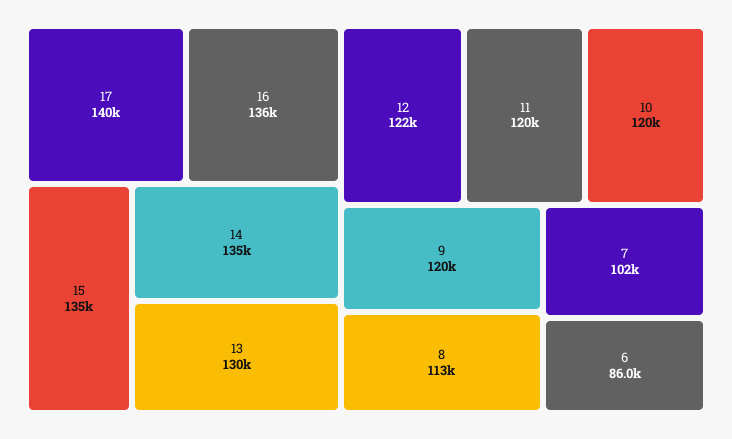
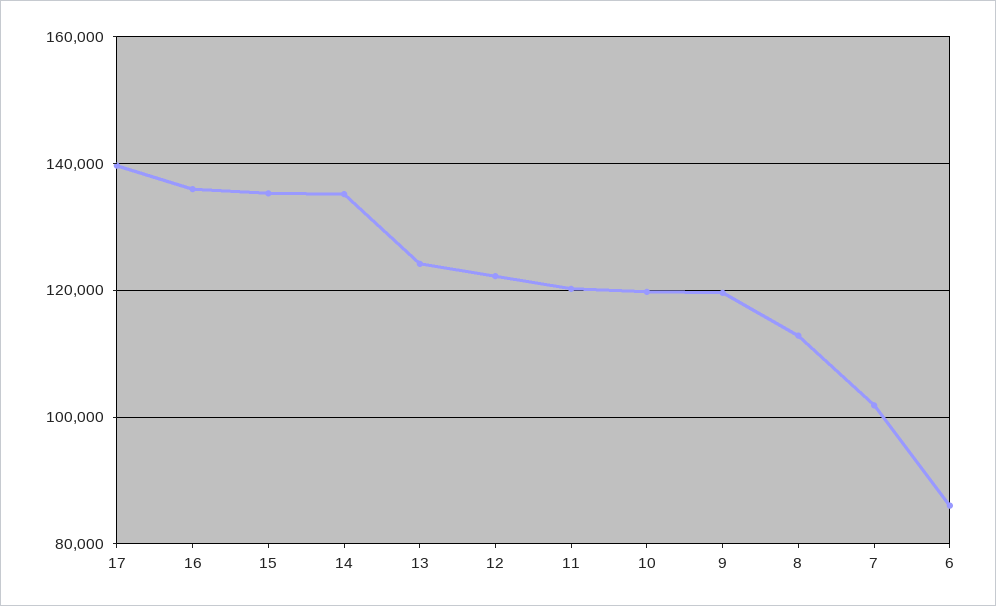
13: 130000 -> 124000

